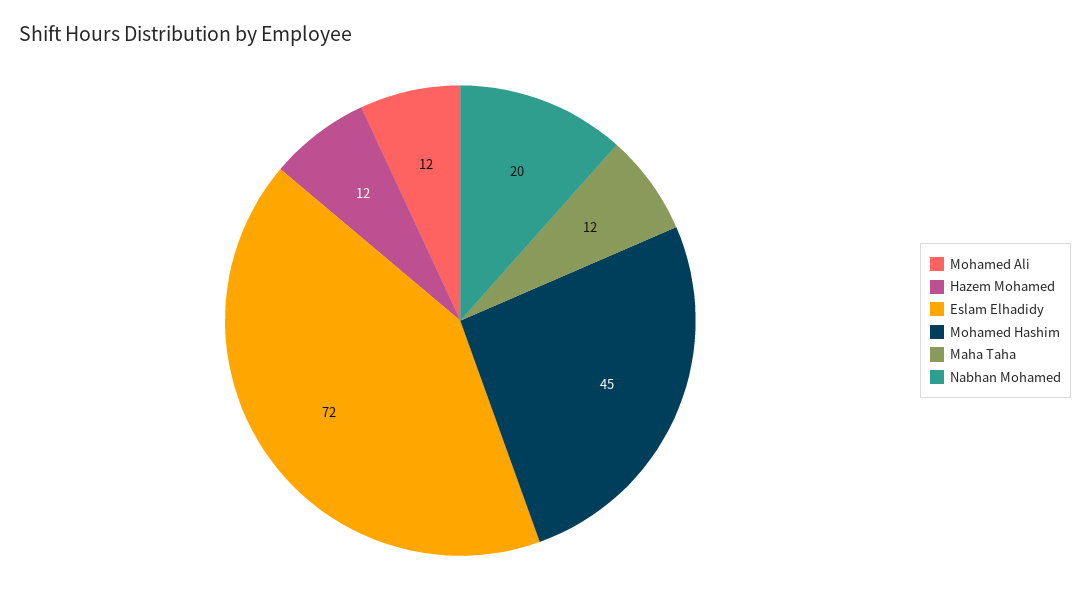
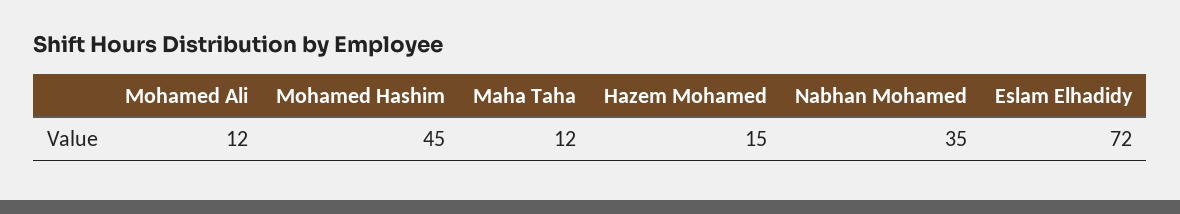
Hazem Mohamed: 12 -> 15
Nabhan Mohamed: 20 -> 35

